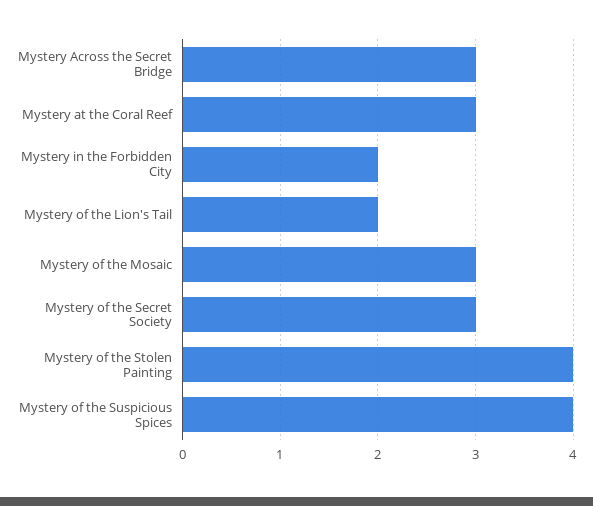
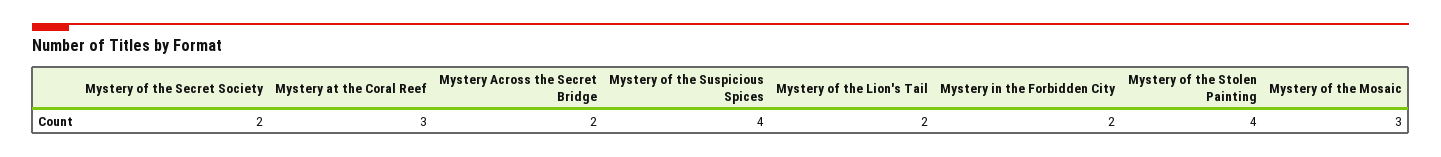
Mystery Across the Secret Bridge: 3 -> 2
Mystery of the Secret Society: 3 -> 2

